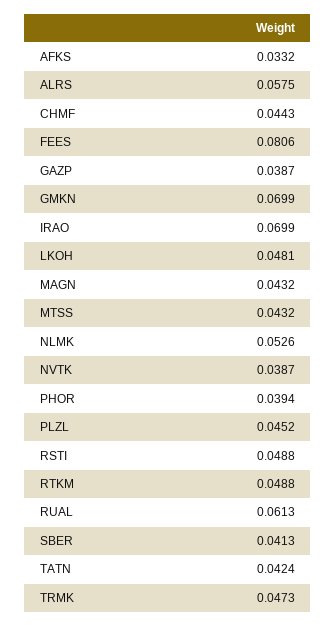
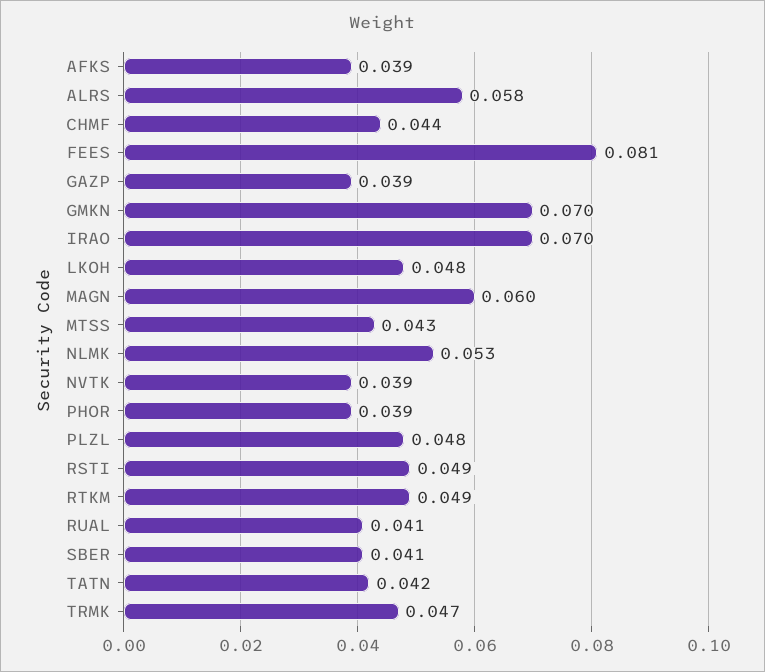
AFKS: 0.0332 -> 0.039
MAGN: 0.0432 -> 0.06
PLZL: 0.0452 -> 0.048
RUAL: 0.0613 -> 0.041

